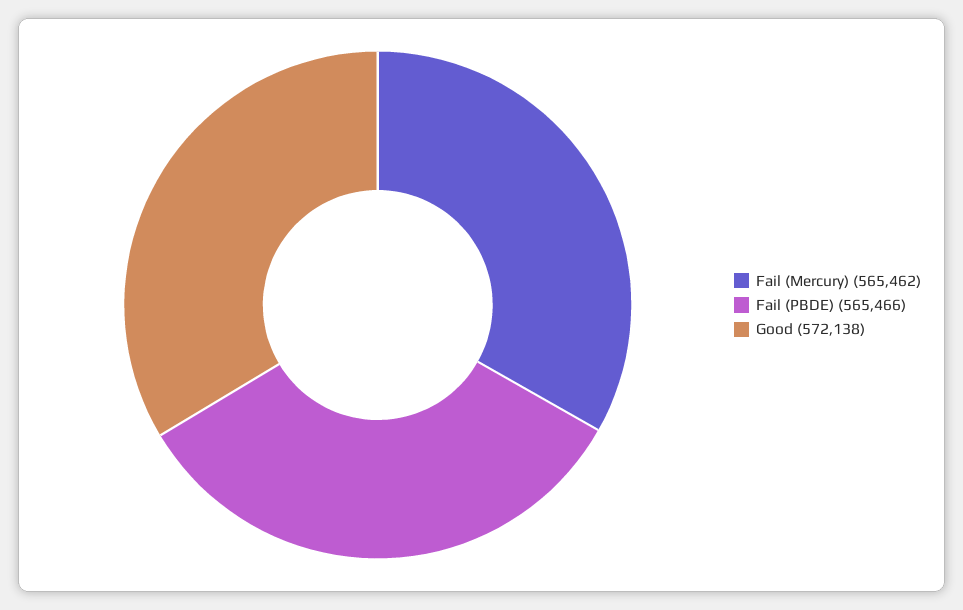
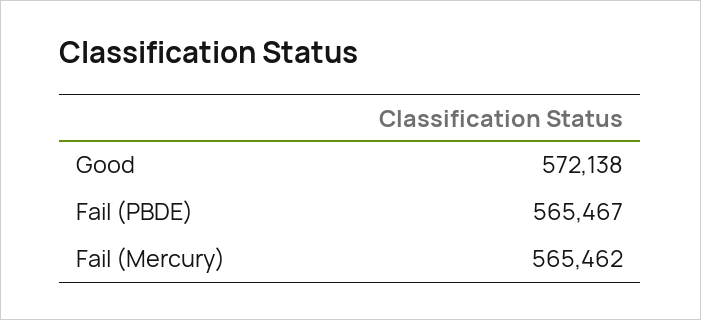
Fail (PBDE): 565466 -> 565467

